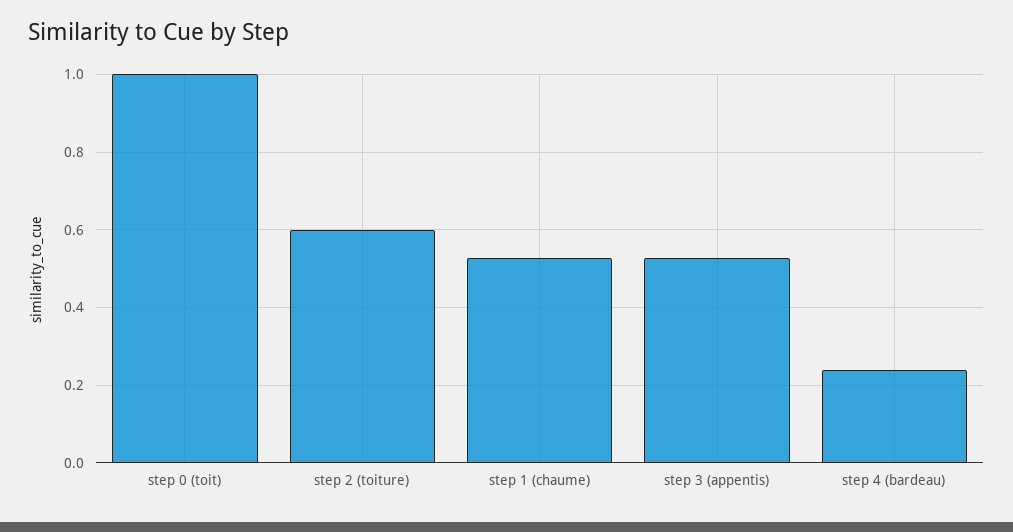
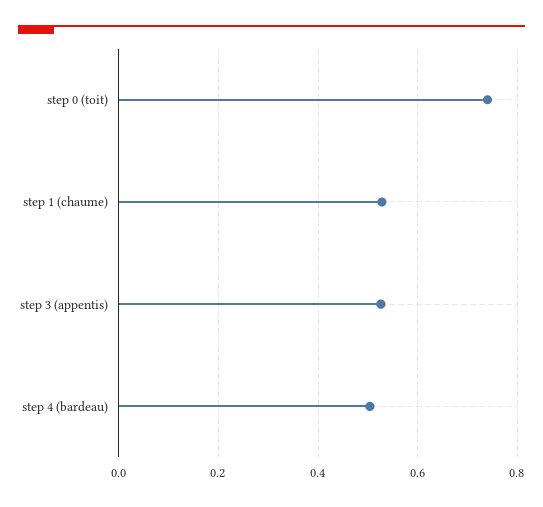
step 0 (toit): 1 -> 0.74
step 2 (toiture): 0.6 -> none
step 4 (bardeau): 0.24 -> 0.5

